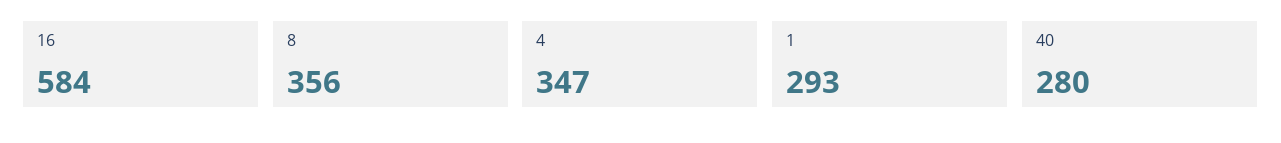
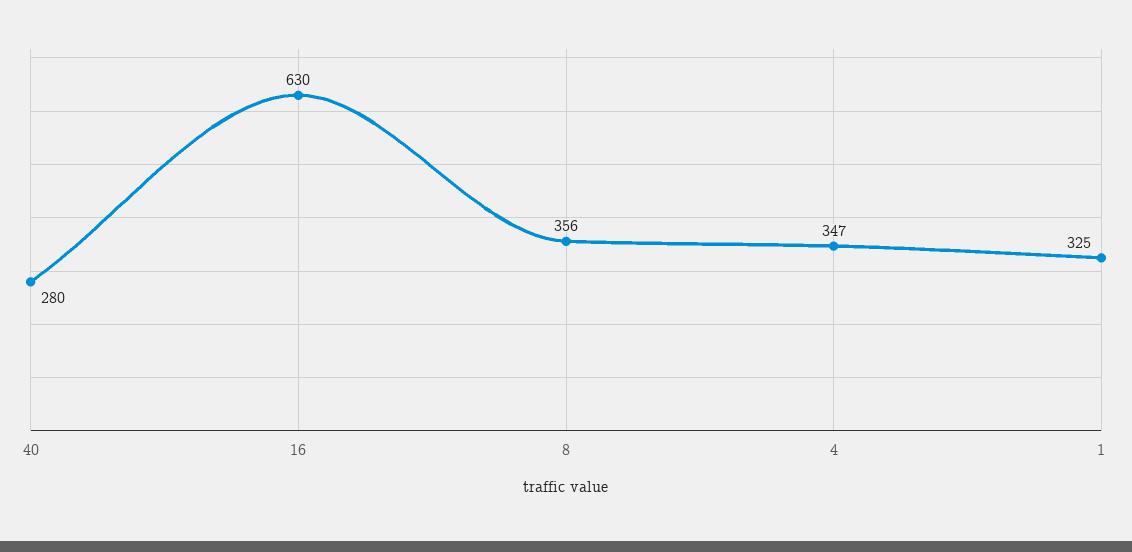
16: 584 -> 630
1: 293 -> 325

